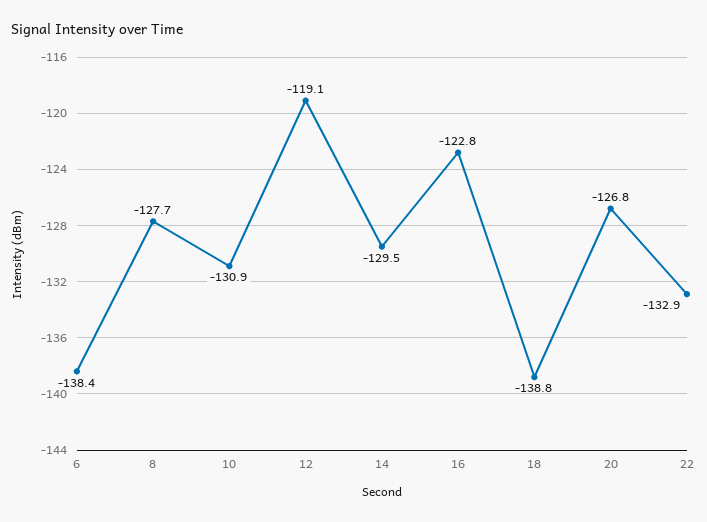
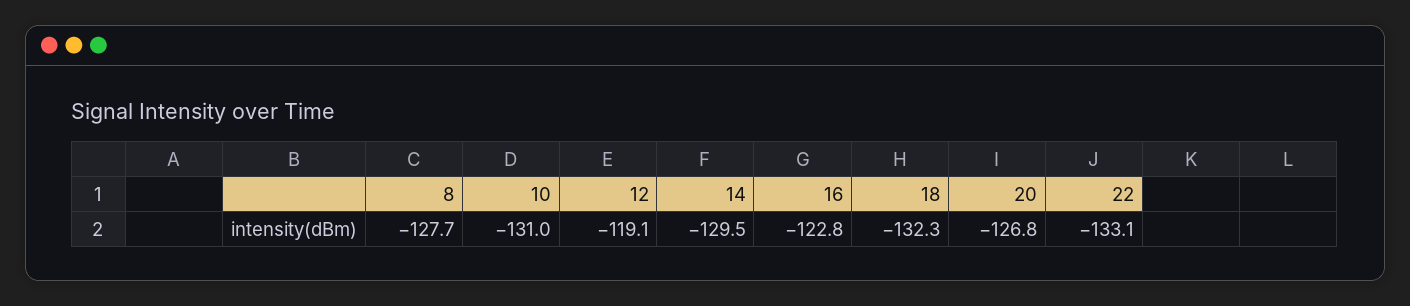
6: -138.4 -> none
10: -130.9 -> -131
18: -138.8 -> -132.3
22: -132.9 -> -133.1

